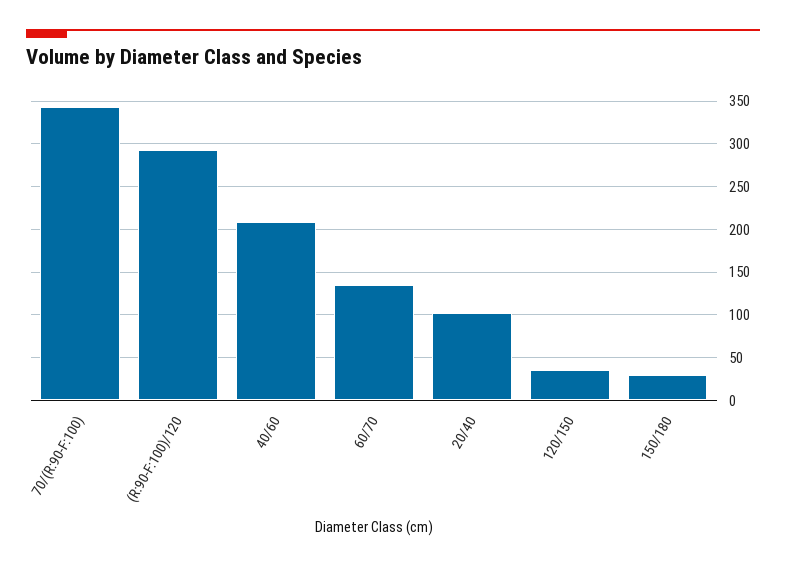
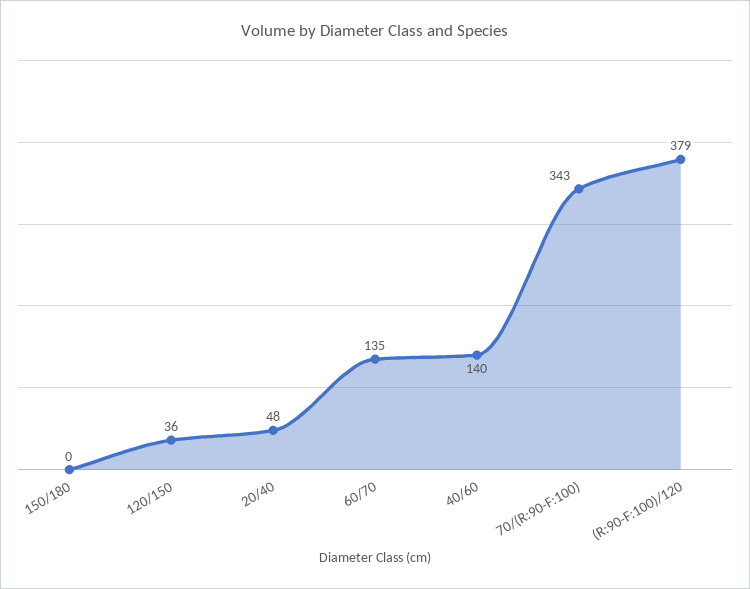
(R:90-F:100)/120: 290 -> 379
40/60: 210 -> 140
20/40: 100 -> 48
150/180: 30 -> 0

